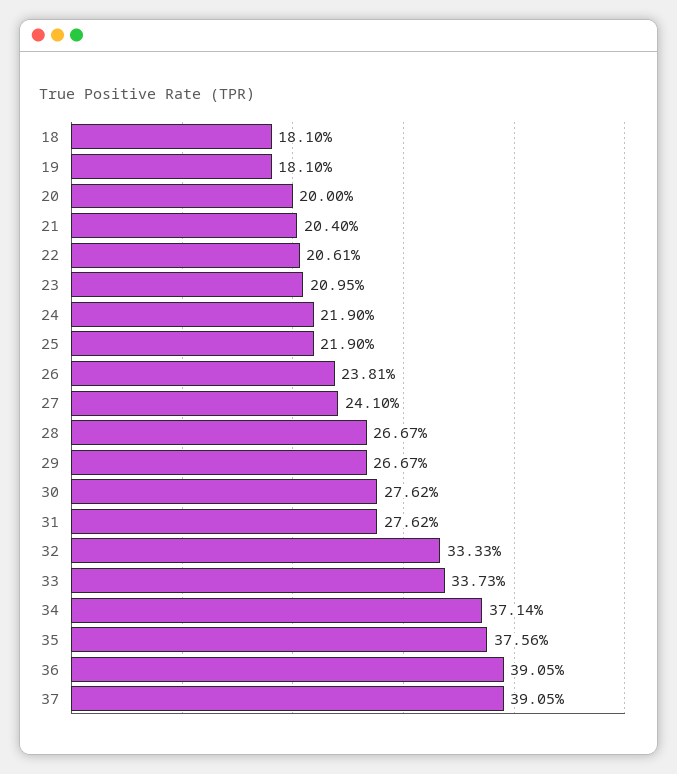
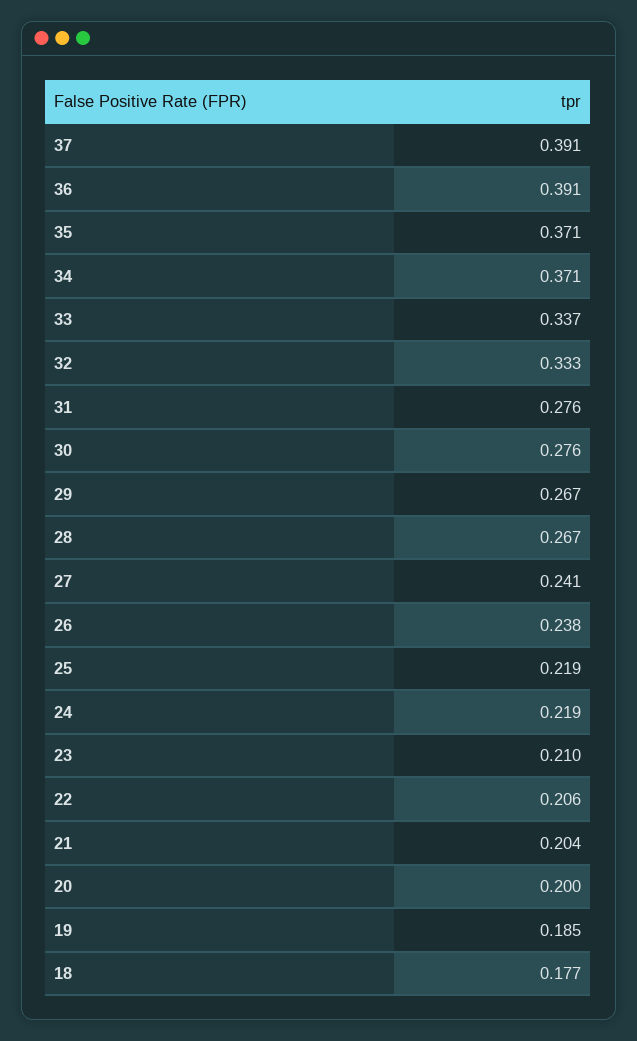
18: 0.181 -> 0.177
19: 0.181 -> 0.185
35: 0.3756 -> 0.371

